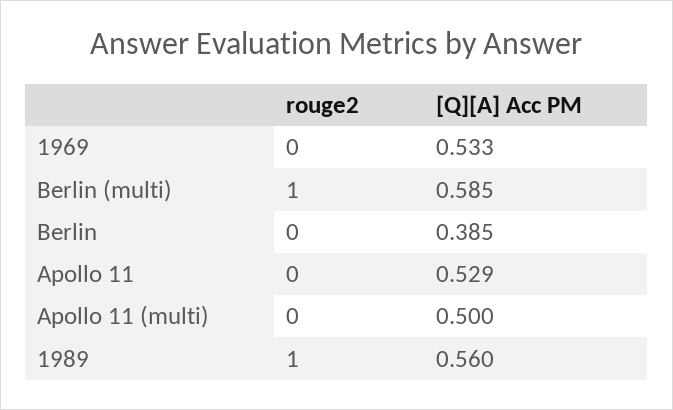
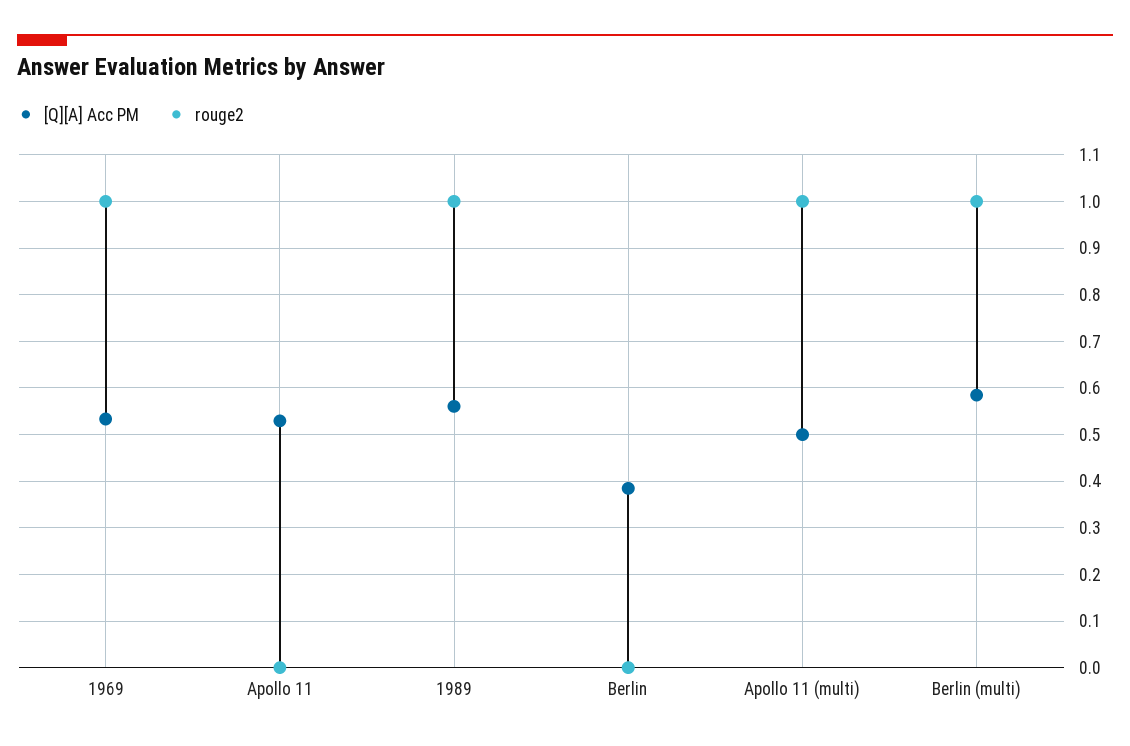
rouge2, 1969: 0 -> 1
rouge2, Apollo 11 (multi): 0 -> 1

